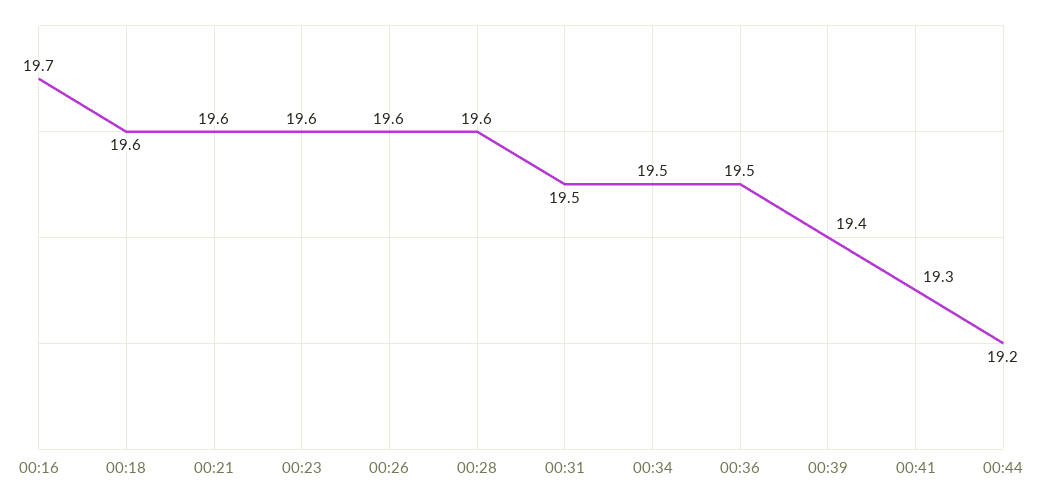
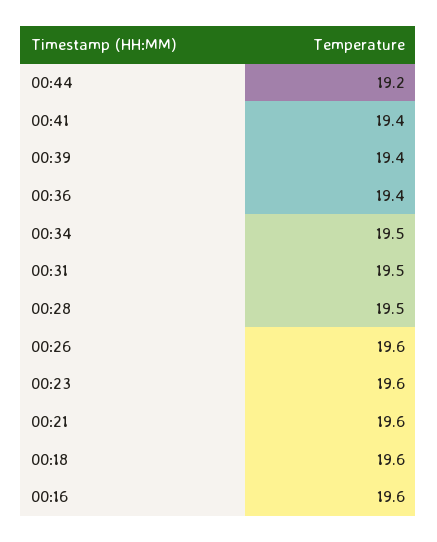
00:16: 19.7 -> 19.6
00:28: 19.6 -> 19.5
00:36: 19.5 -> 19.4
00:41: 19.3 -> 19.4

